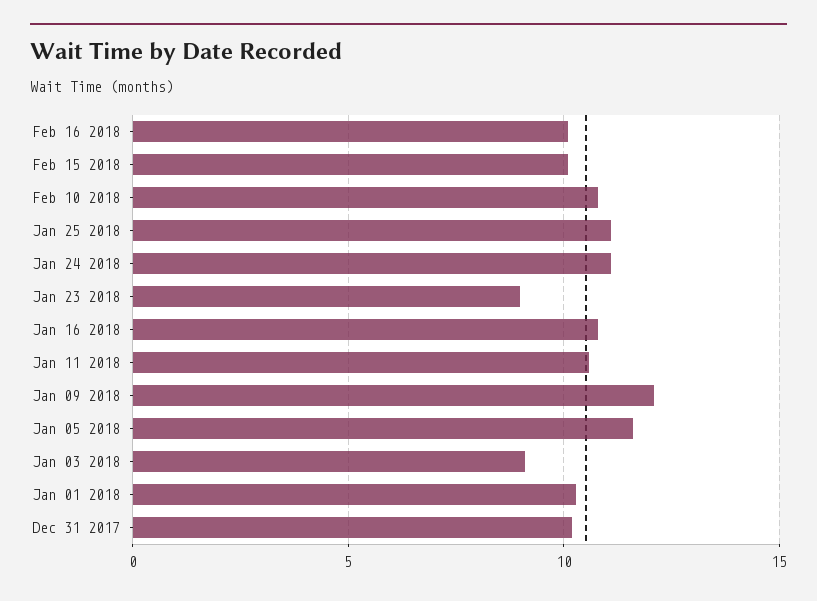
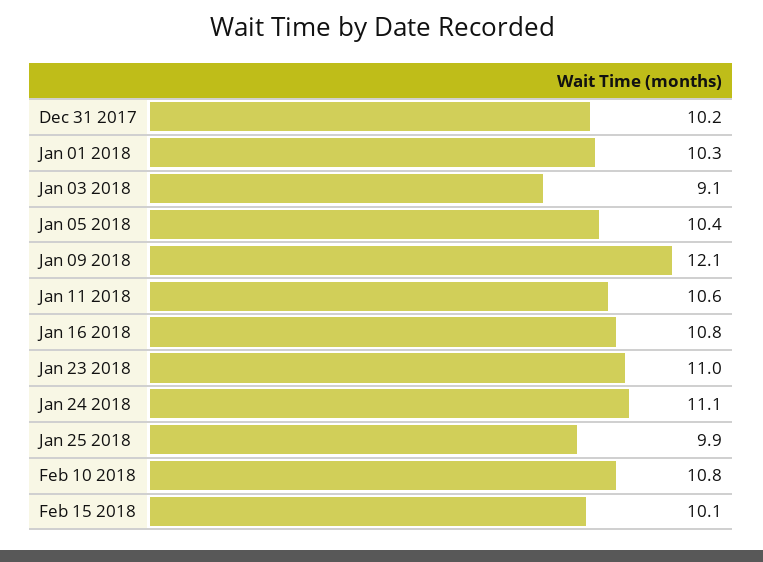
Feb 16 2018: 10 -> none
Jan 25 2018: 11 -> 9.9
Jan 23 2018: 9 -> 11
Jan 05 2018: 11.5 -> 10.4

